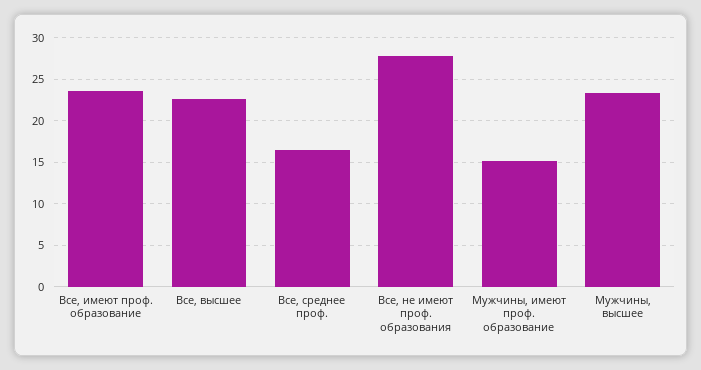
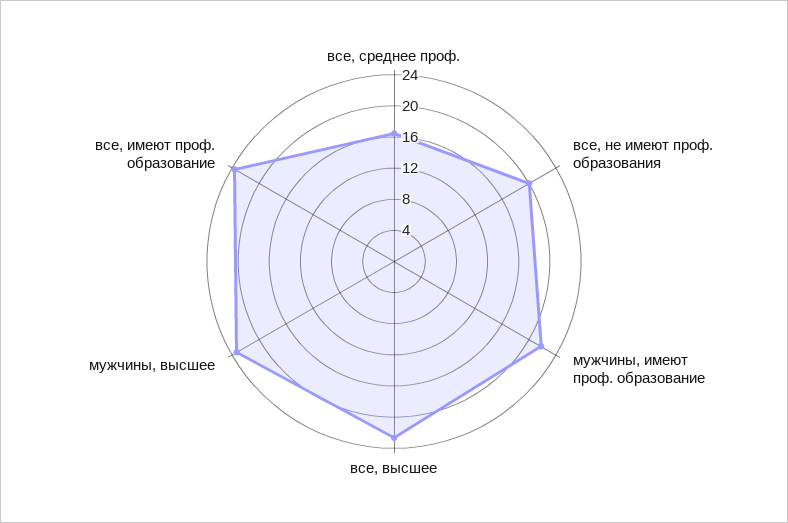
Все, не имеют проф. образования: 28 -> 20
Мужчины, имеют проф. образование: 15 -> 22

